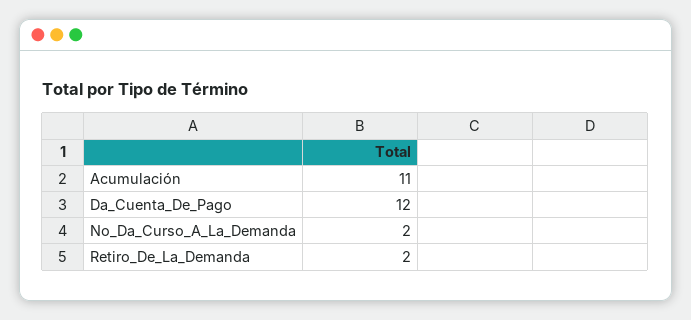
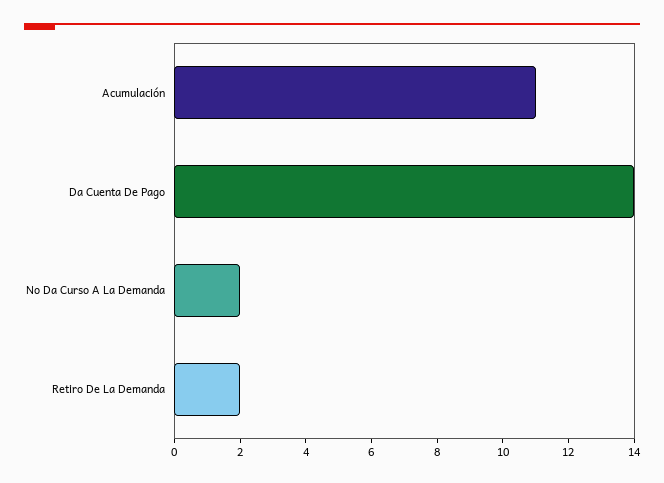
Da_Cuenta_De_Pago: 12 -> 14

